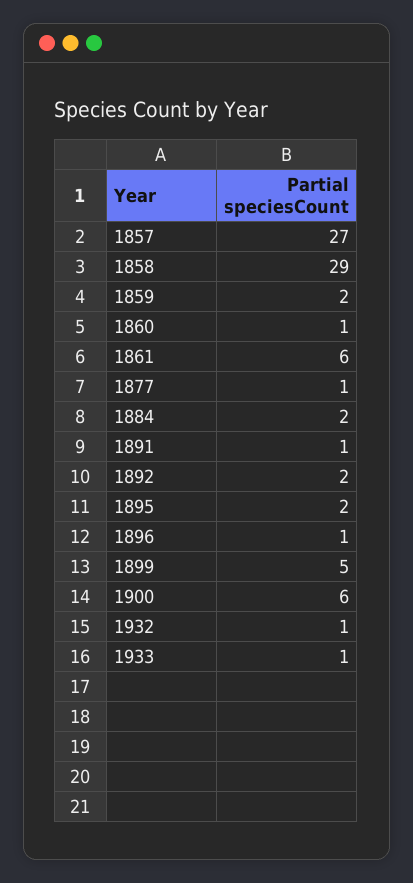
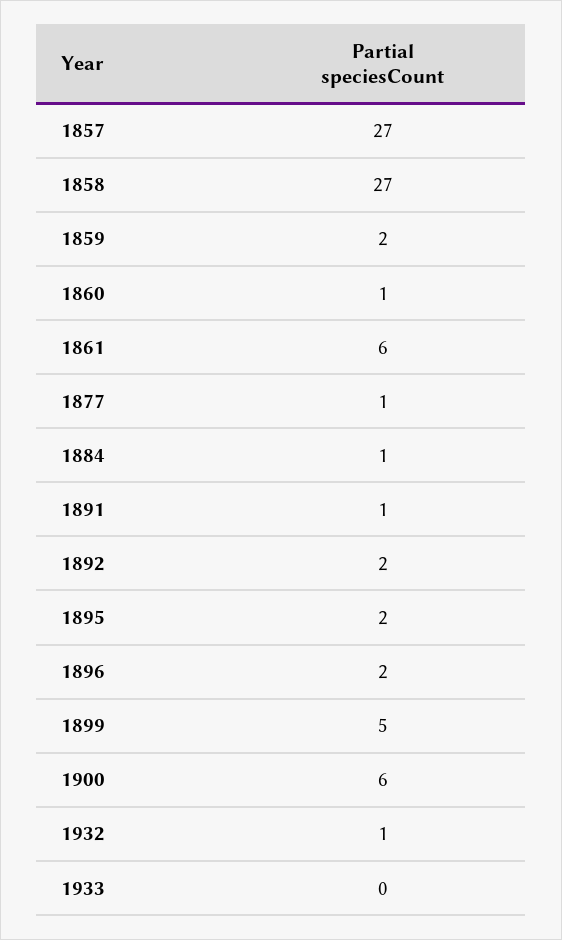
1858: 29 -> 27
1884: 2 -> 1
1896: 1 -> 2
1933: 1 -> 0

